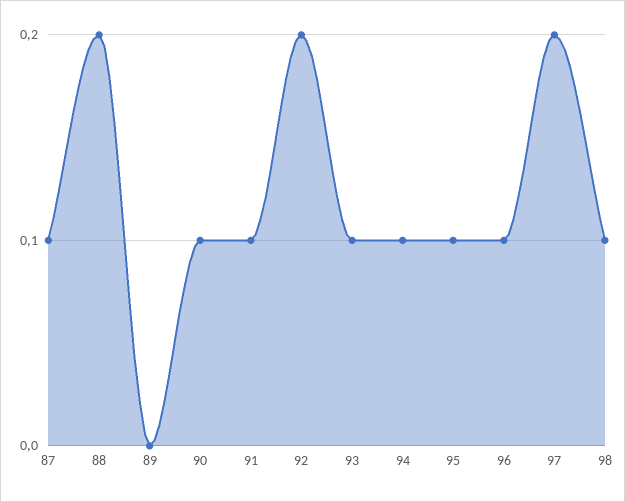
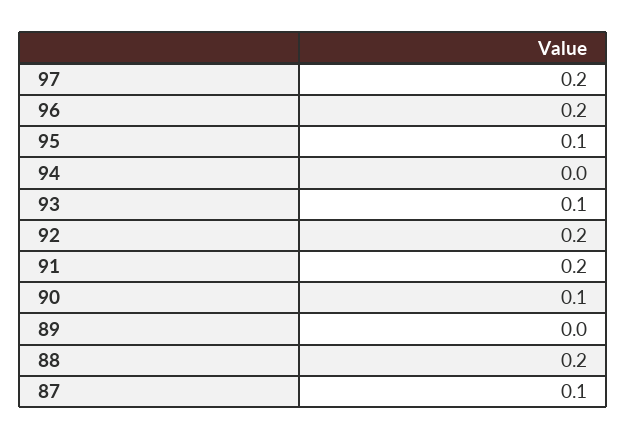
91: 0.1 -> 0.2
94: 0.1 -> 0
96: 0.1 -> 0.2
98: 0.1 -> none

